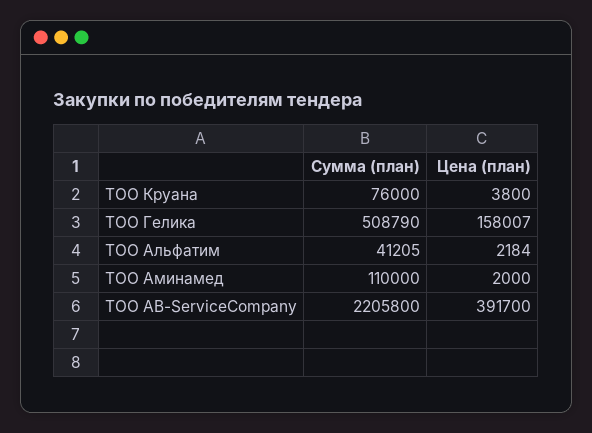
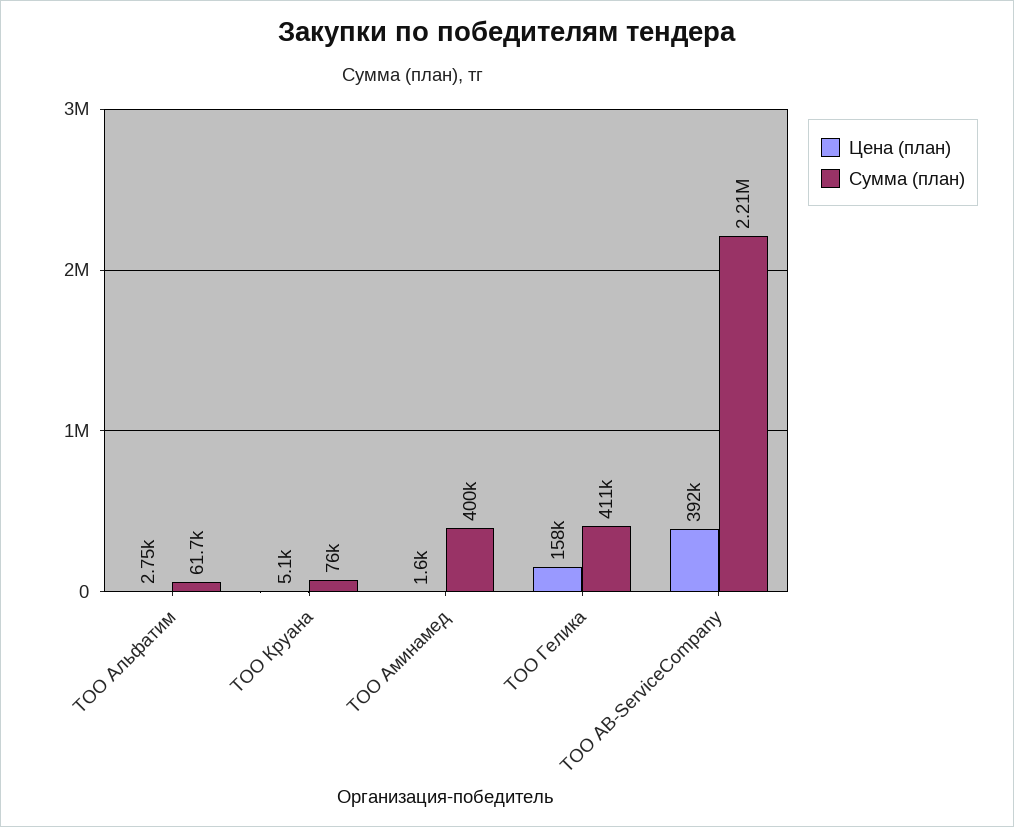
Цена (план), ТОО Круана: 3800 -> 5100
Сумма (план), ТОО Гелика: 508790 -> 411000
Сумма (план), ТОО Альфатим: 41205 -> 61700
Цена (план), ТОО Альфатим: 2184 -> 2750
Сумма (план), ТОО Аминамед: 110000 -> 400000
Цена (план), ТОО Аминамед: 2000 -> 1600

